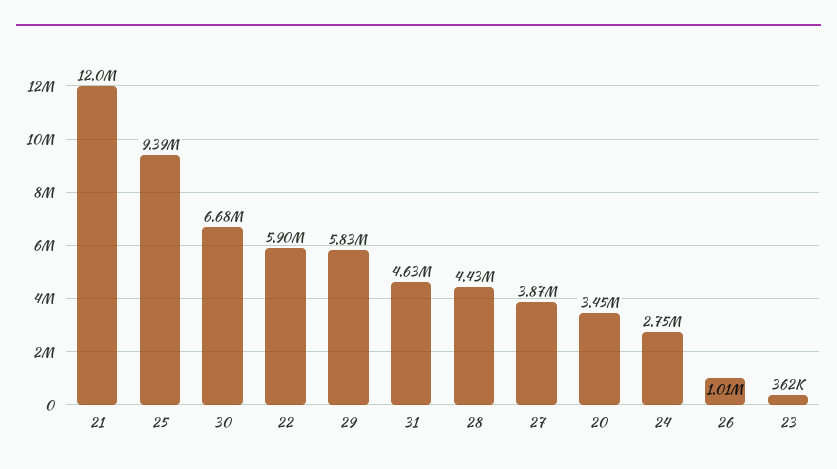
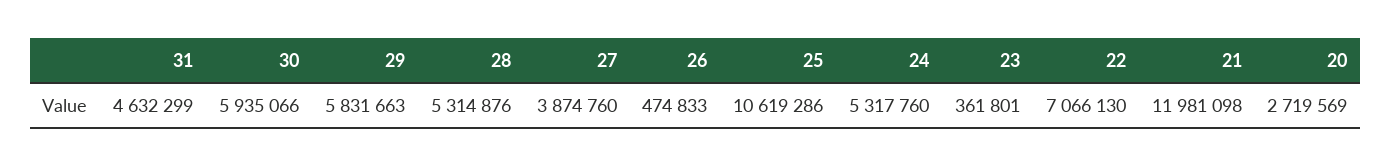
25: 9390000 -> 10619286
30: 6680000 -> 5935066
22: 5900000 -> 7066130
28: 4430000 -> 5314876
20: 3450000 -> 2719569
24: 2750000 -> 5317760
26: 1010000 -> 474833

